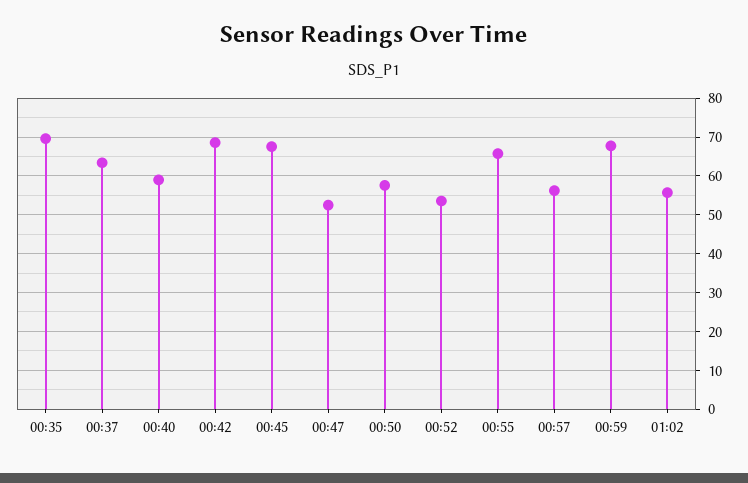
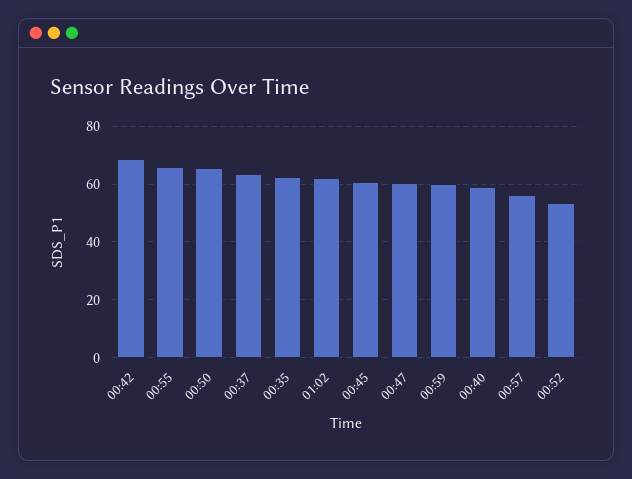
00:35: 70 -> 62.5
00:45: 68 -> 60
00:47: 52 -> 60
00:50: 58 -> 65
00:59: 68 -> 60
01:02: 56 -> 62.5

